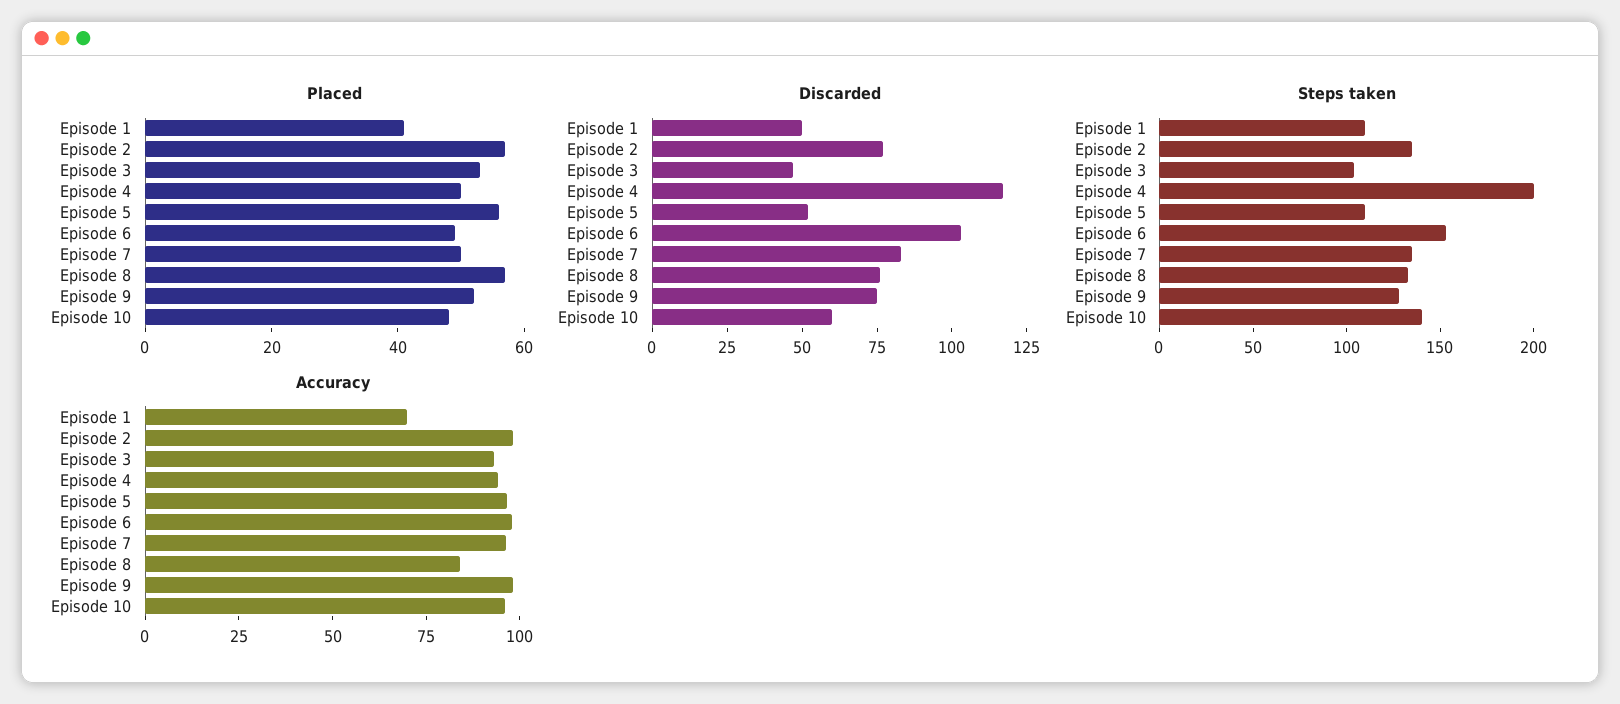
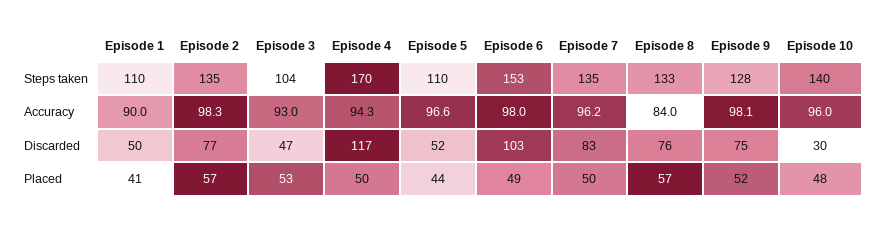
Placed, Episode 5: 55 -> 44
Discarded, Episode 10: 60 -> 30
Steps taken, Episode 4: 200 -> 170
Accuracy, Episode 1: 70 -> 90

